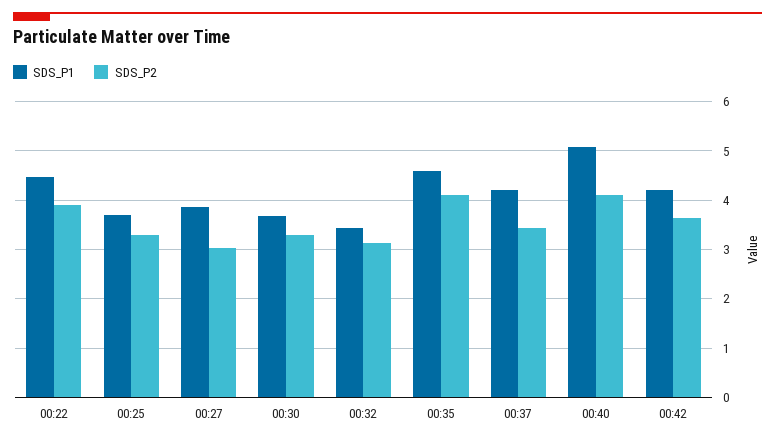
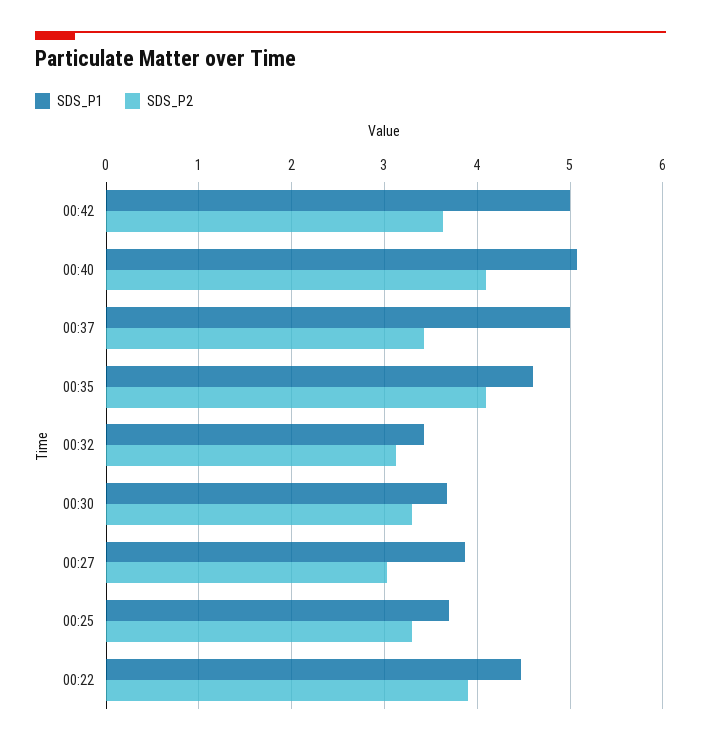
SDS_P1, 00:37: 4.2 -> 5
SDS_P1, 00:42: 4.2 -> 5

